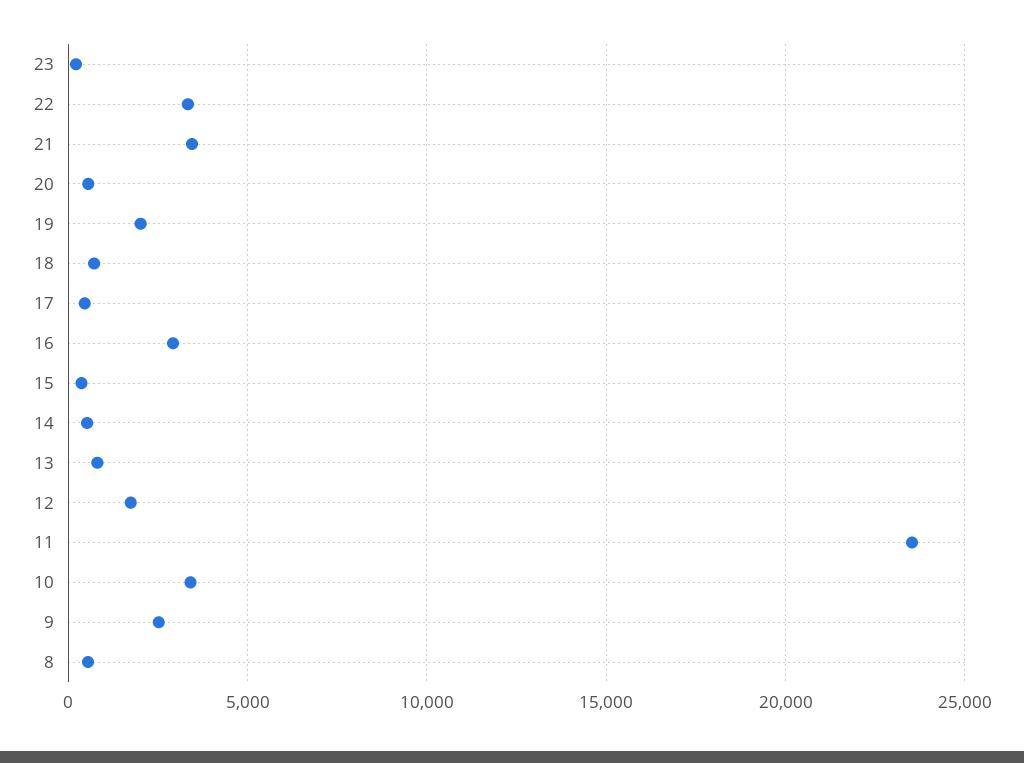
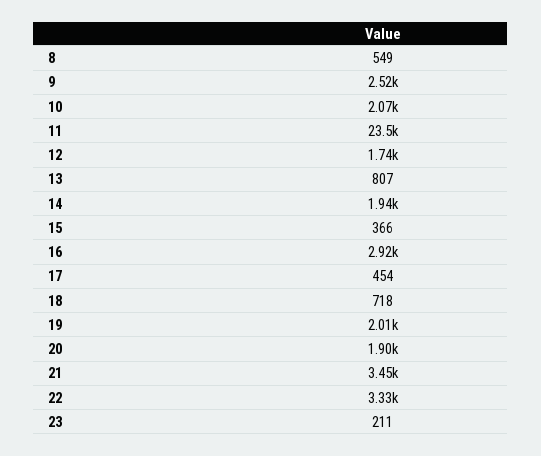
20: 500 -> 1900
14: 500 -> 1940
10: 3500 -> 2070

